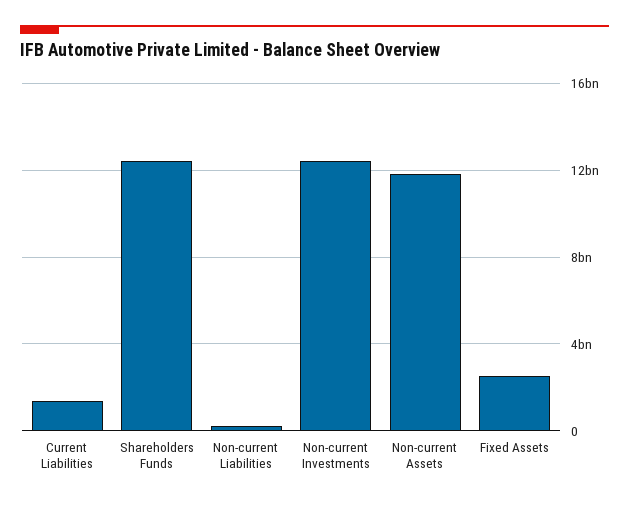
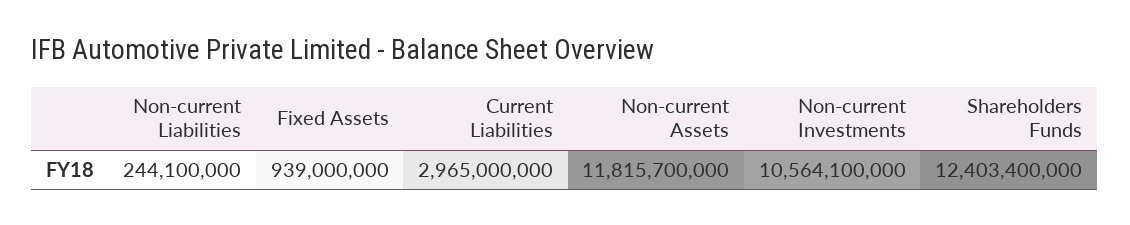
Current Liabilities: 1500000000 -> 2965000000
Non-current Investments: 12500000000 -> 10564100000
Fixed Assets: 2500000000 -> 939000000

